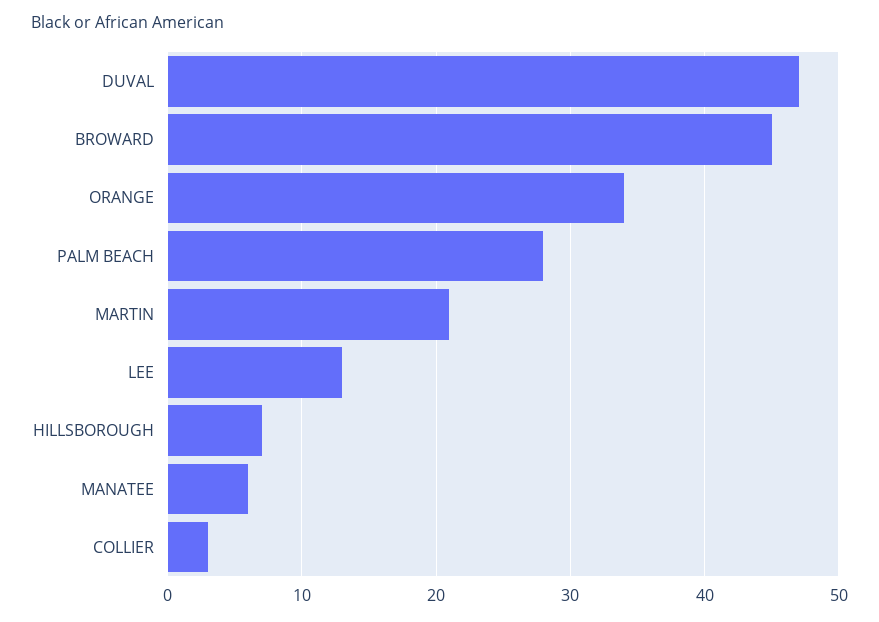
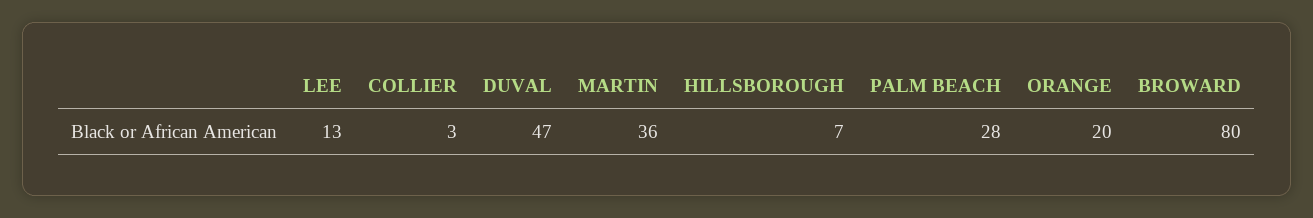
BROWARD: 45 -> 80
ORANGE: 34 -> 20
MARTIN: 21 -> 36
MANATEE: 6 -> none

